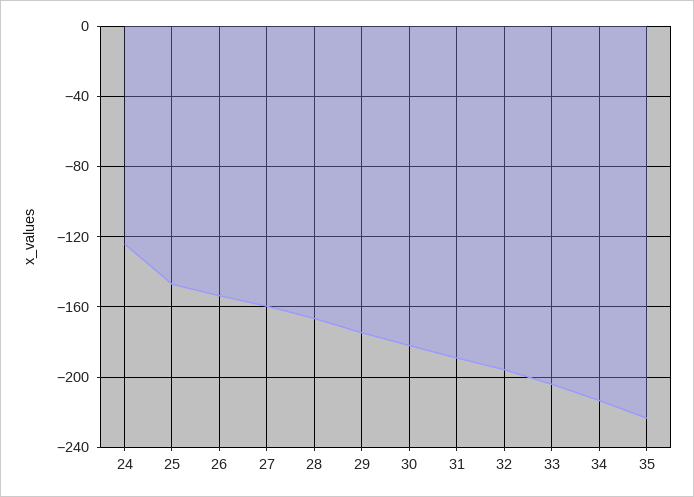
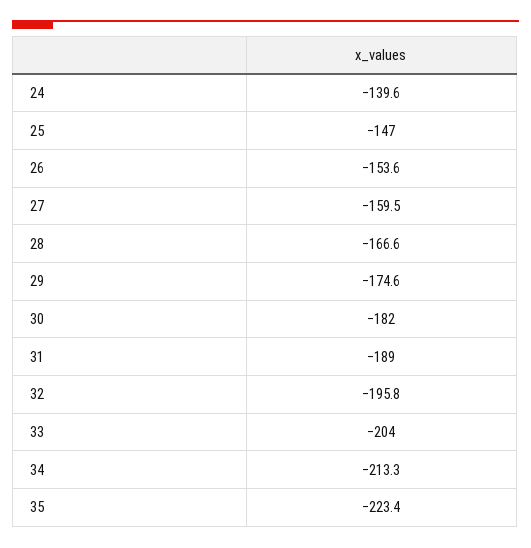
24: -125 -> -139.6

